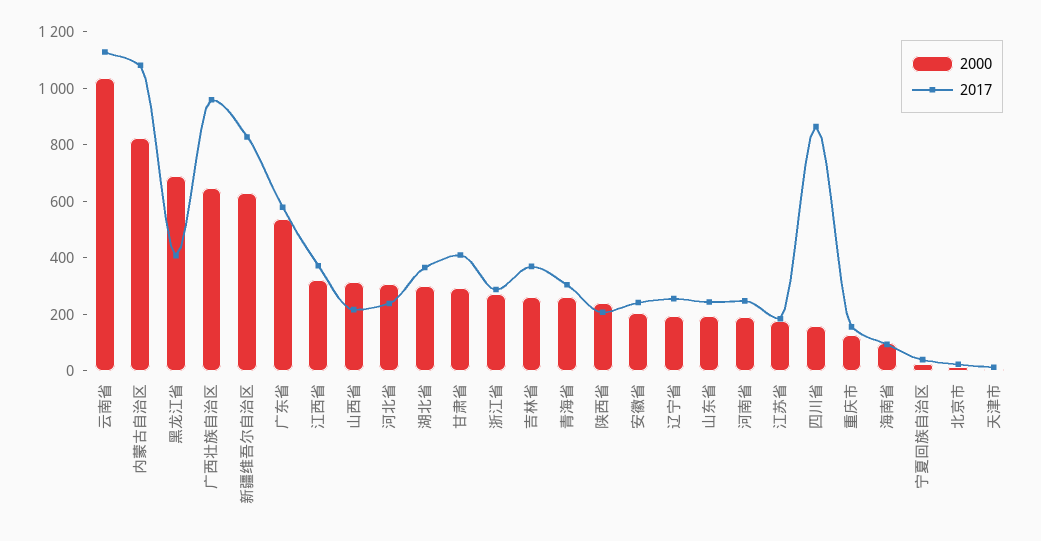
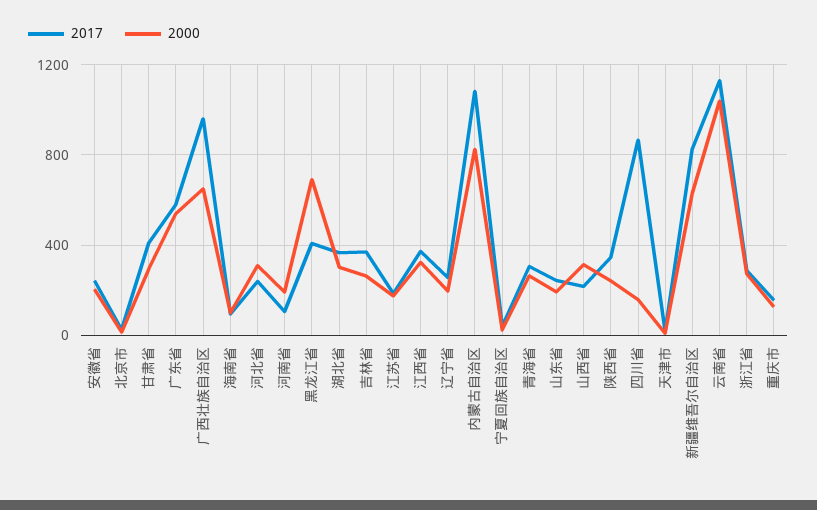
2017, 陕西省: 200 -> 350
2017, 河南省: 250 -> 100

